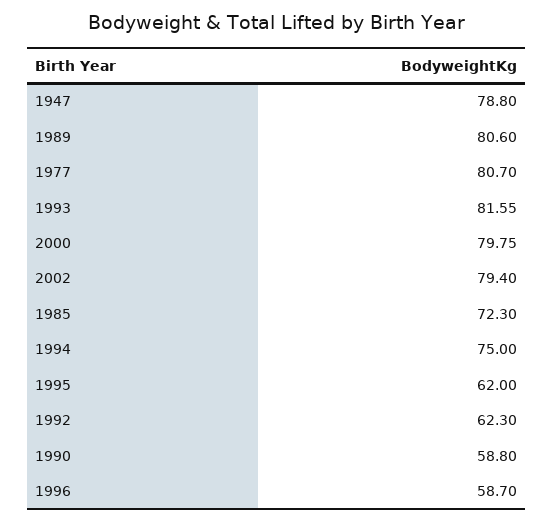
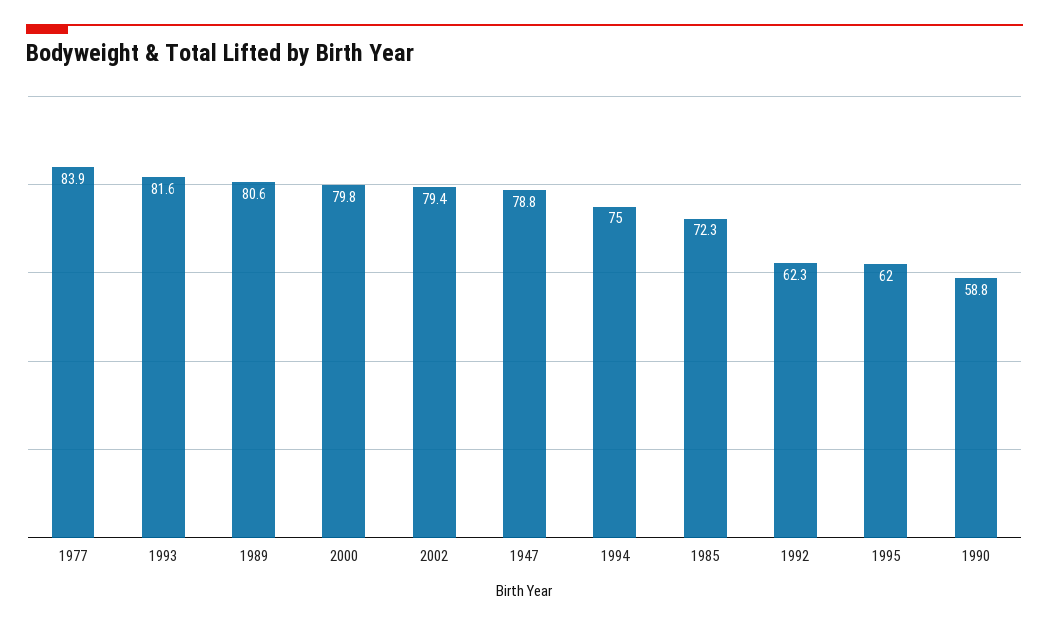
1977: 80.7 -> 83.9
1996: 58.7 -> none

